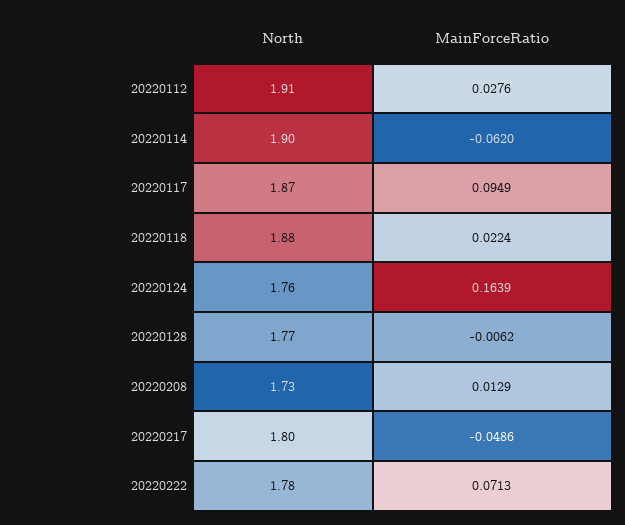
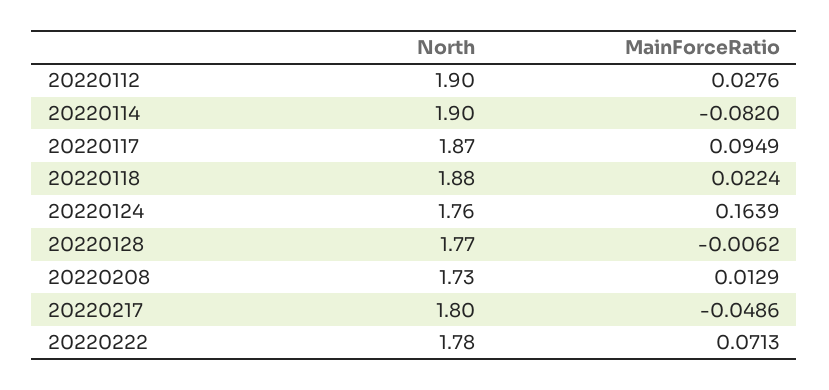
North, 20220112: 1.91 -> 1.9
MainForceRatio, 20220114: -0.062 -> -0.082

